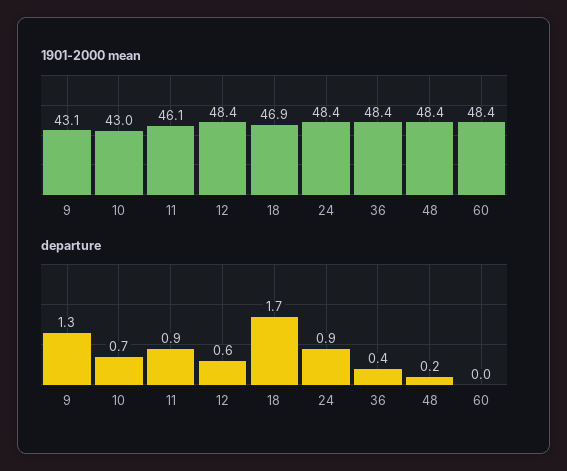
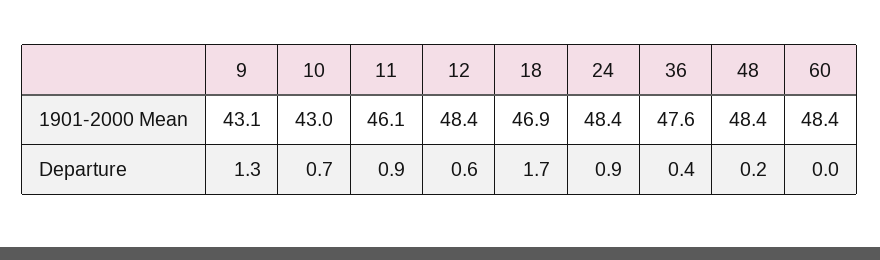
1901-2000 mean, 36: 48.4 -> 47.6

